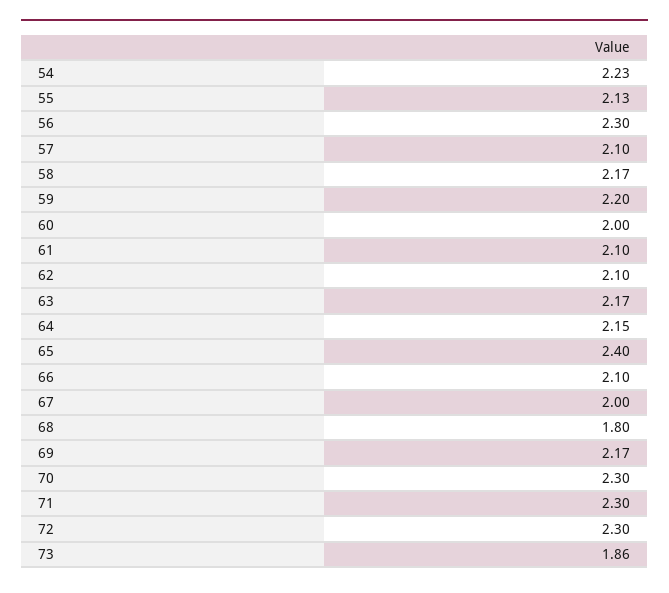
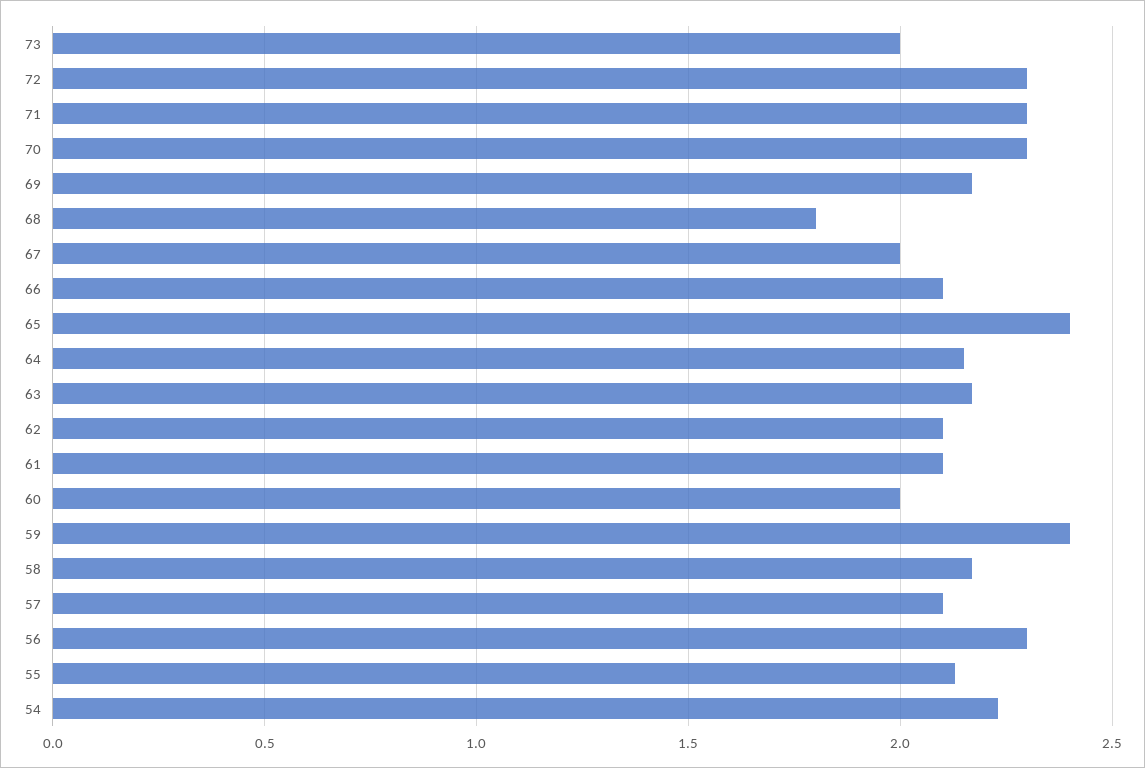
59: 2.2 -> 2.4
73: 1.86 -> 2

